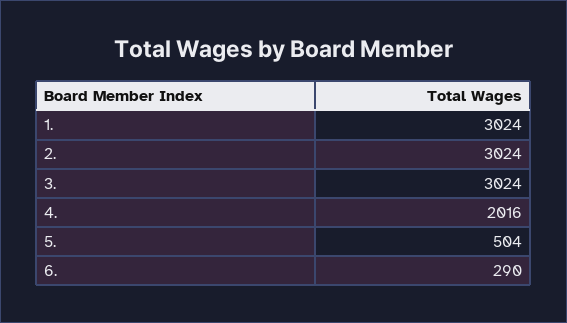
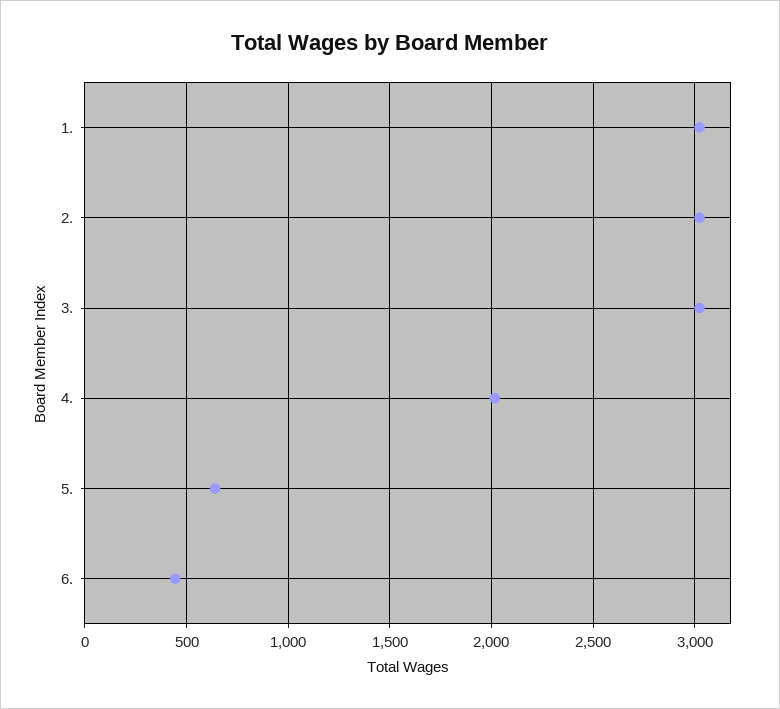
5.: 504 -> 650
6.: 290 -> 450

